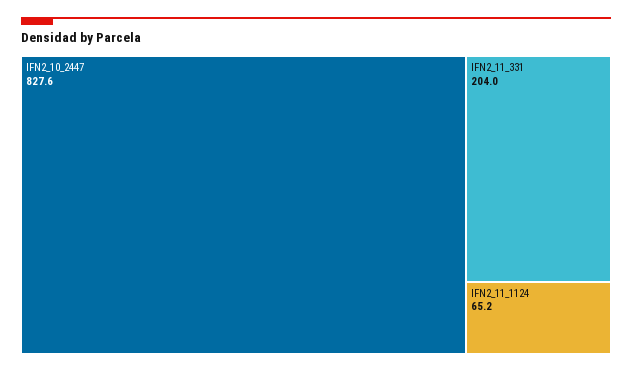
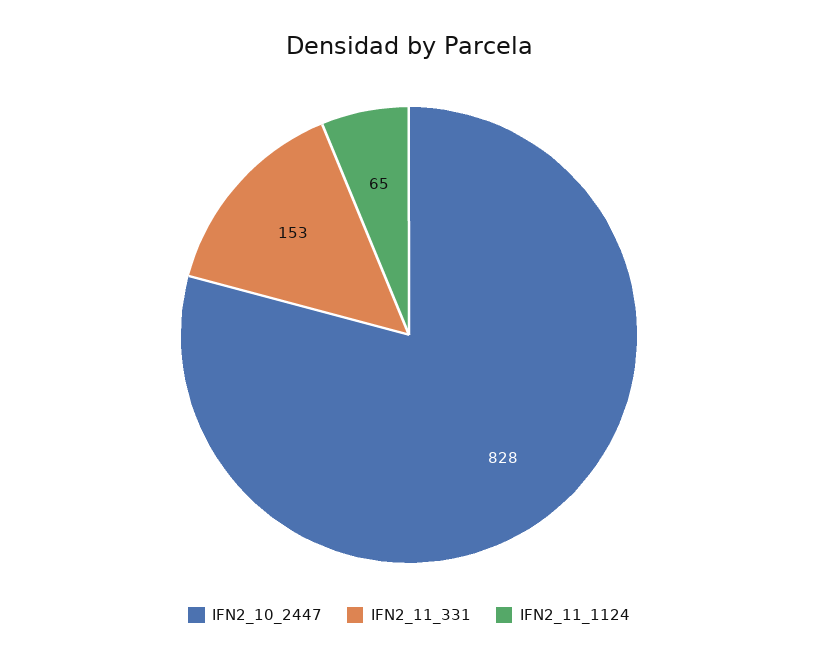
IFN2_11_331: 204 -> 153

